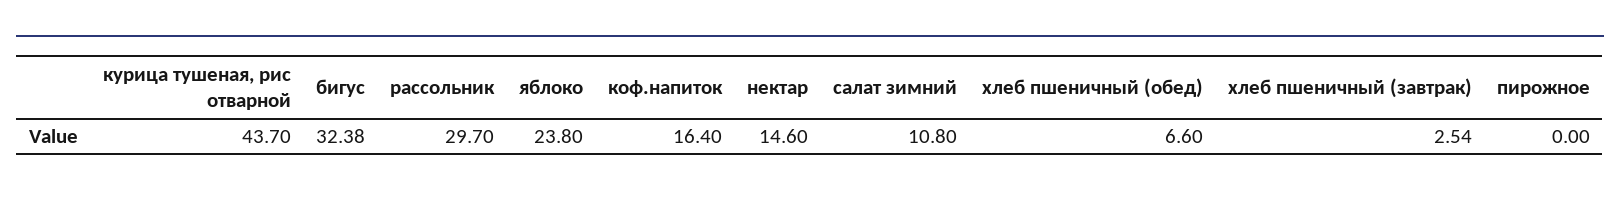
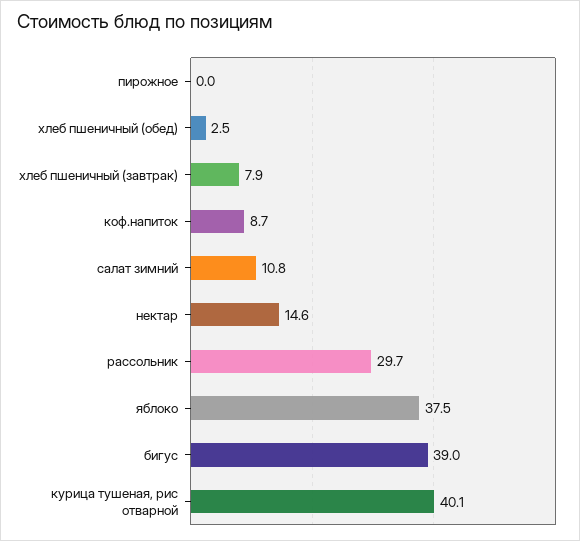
курица тушеная, рис отварной: 43.7 -> 40.1
бигус: 32.38 -> 39
яблоко: 23.8 -> 37.5
коф.напиток: 16.4 -> 8.7
хлеб пшеничный (обед): 6.6 -> 2.5
хлеб пшеничный (завтрак): 2.54 -> 7.9

